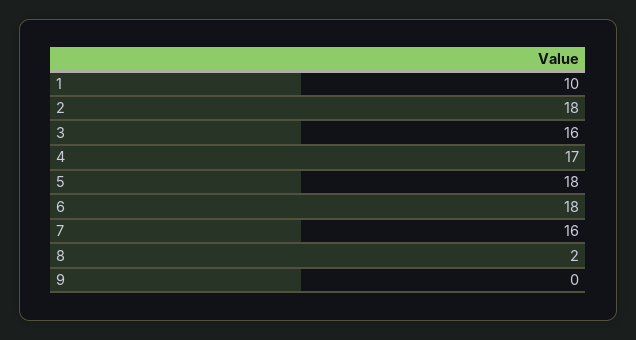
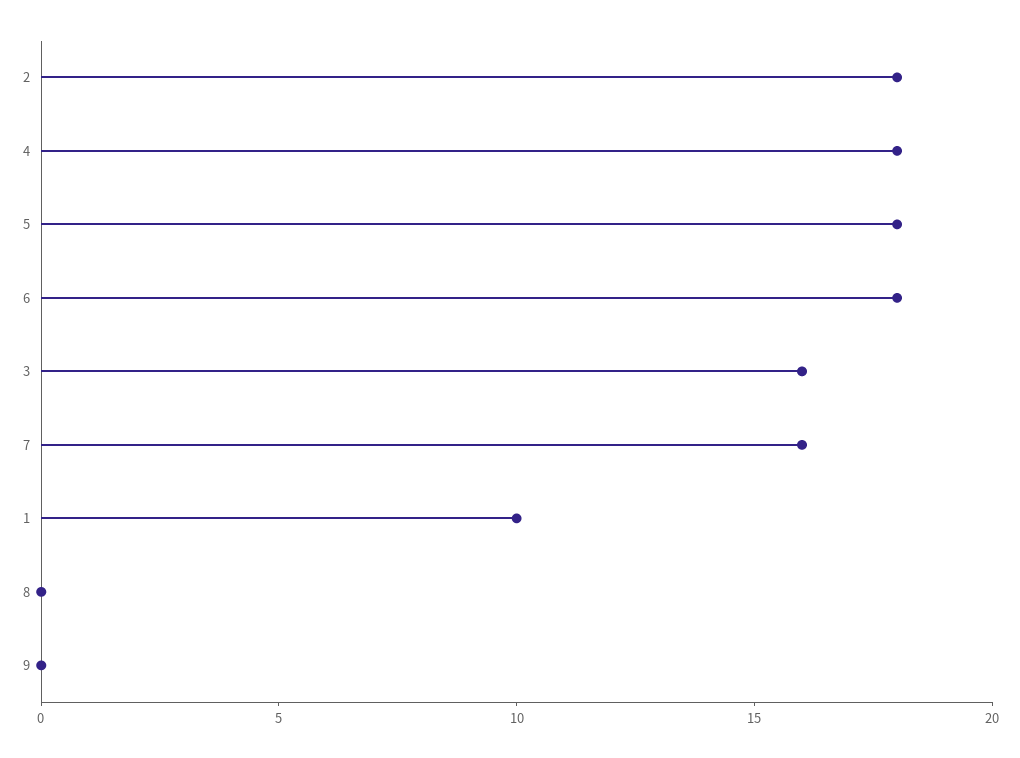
4: 17 -> 18
8: 2 -> 0

